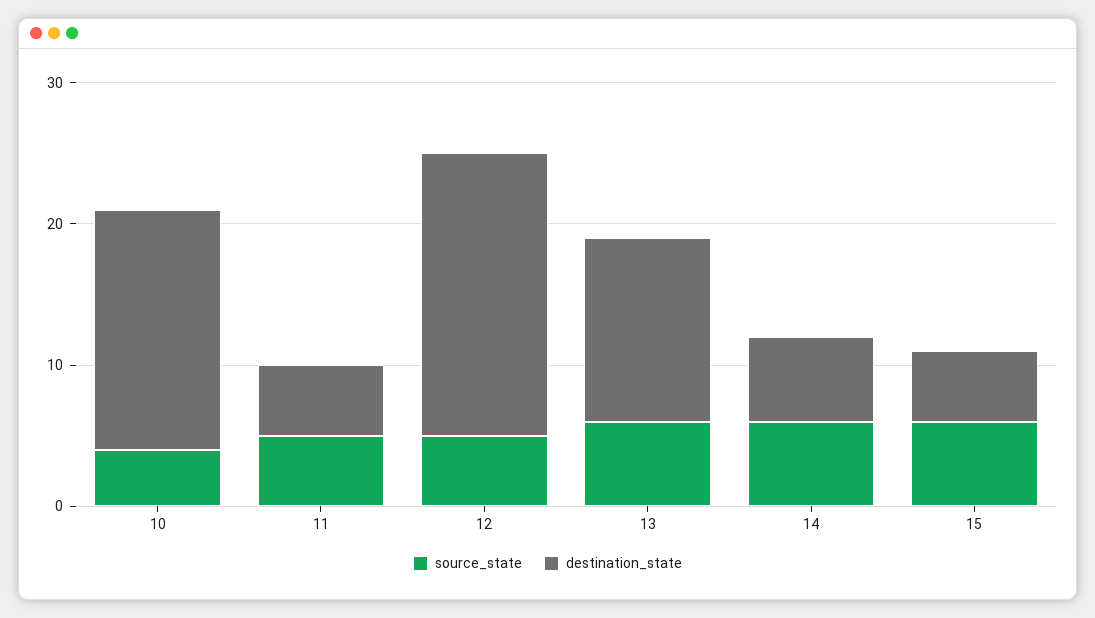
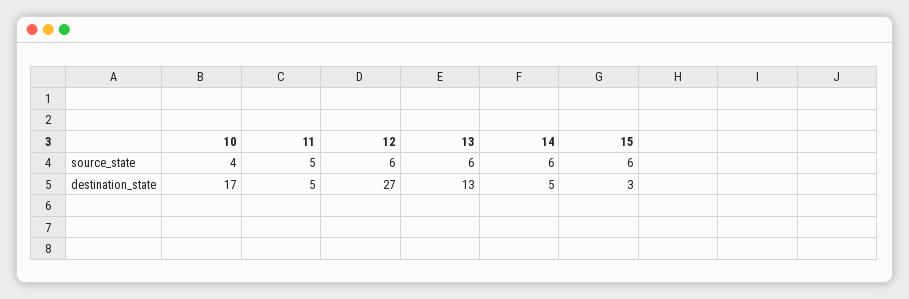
source_state, 12: 5 -> 6
destination_state, 12: 20 -> 27
destination_state, 14: 6 -> 5
destination_state, 15: 5 -> 3

